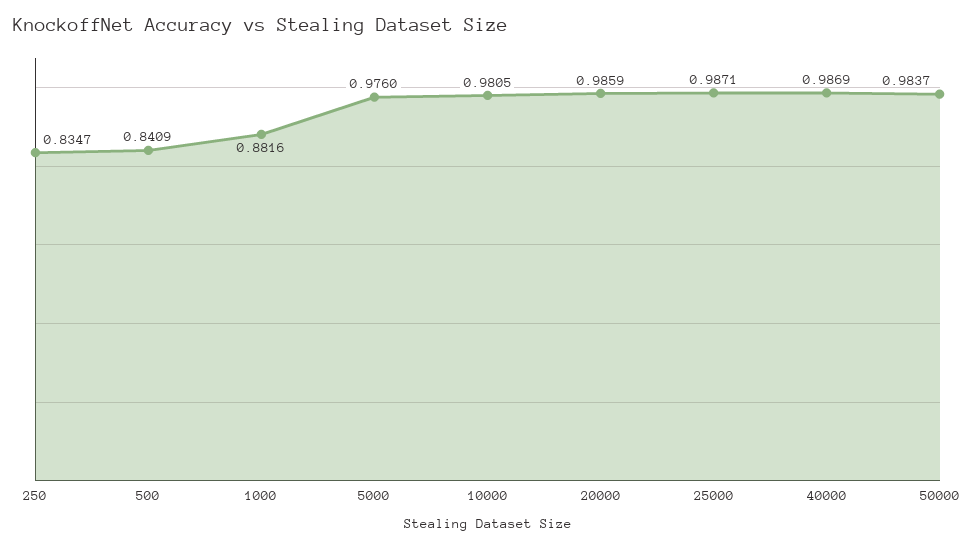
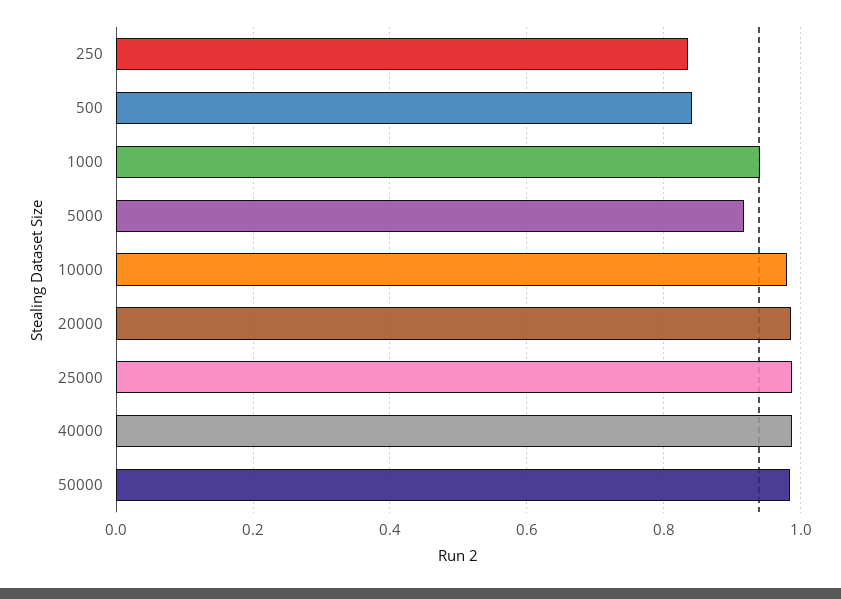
1000: 0.8816 -> 0.94
5000: 0.976 -> 0.92

